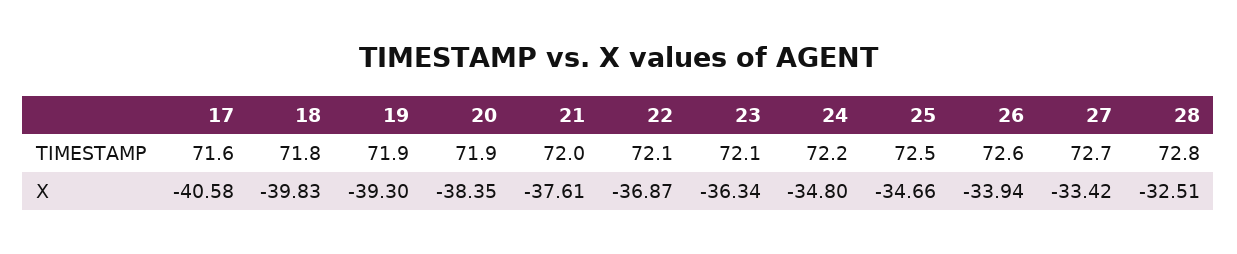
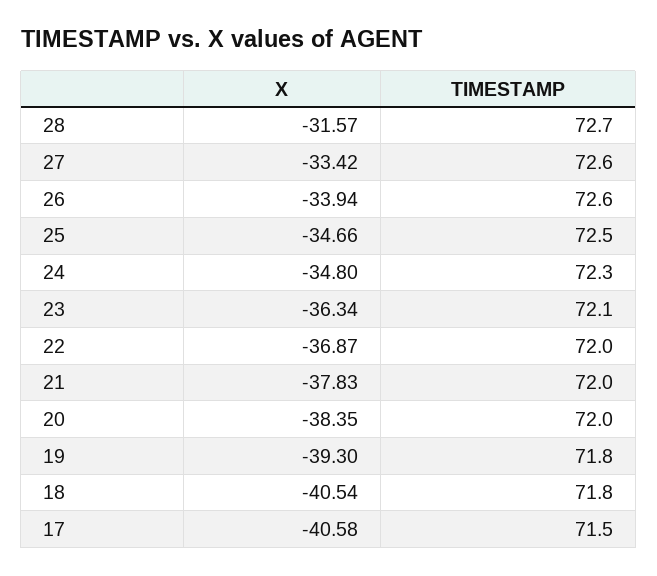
17, TIMESTAMP: 71.6 -> 71.5
19, TIMESTAMP: 71.9 -> 71.8
20, TIMESTAMP: 71.9 -> 72
22, TIMESTAMP: 72.1 -> 72
24, TIMESTAMP: 72.2 -> 72.3
27, TIMESTAMP: 72.7 -> 72.6
28, TIMESTAMP: 72.8 -> 72.7
18, X: -39.83 -> -40.54
21, X: -37.61 -> -37.83
28, X: -32.51 -> -31.57

